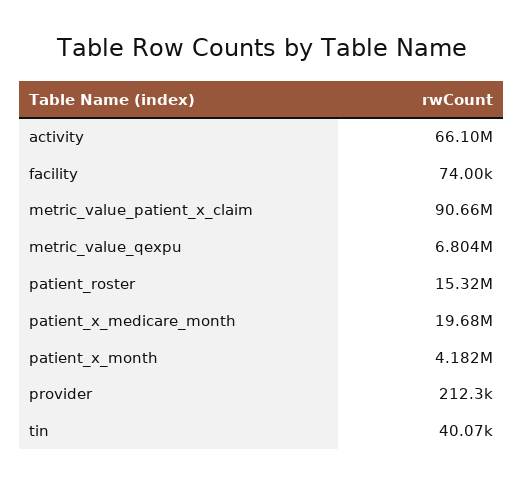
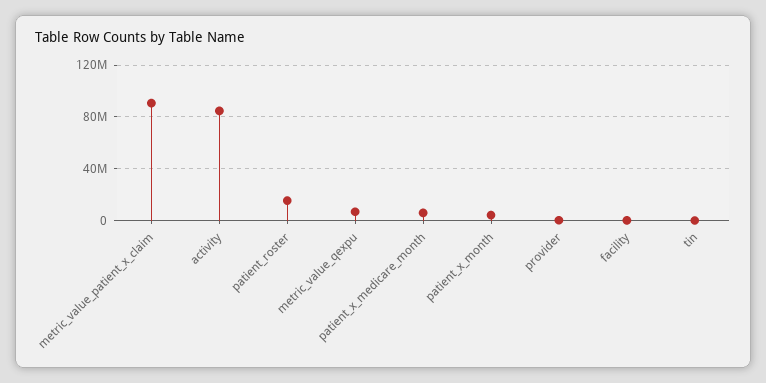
activity: 66100000 -> 85000000
patient_x_medicare_month: 19680000 -> 5000000

